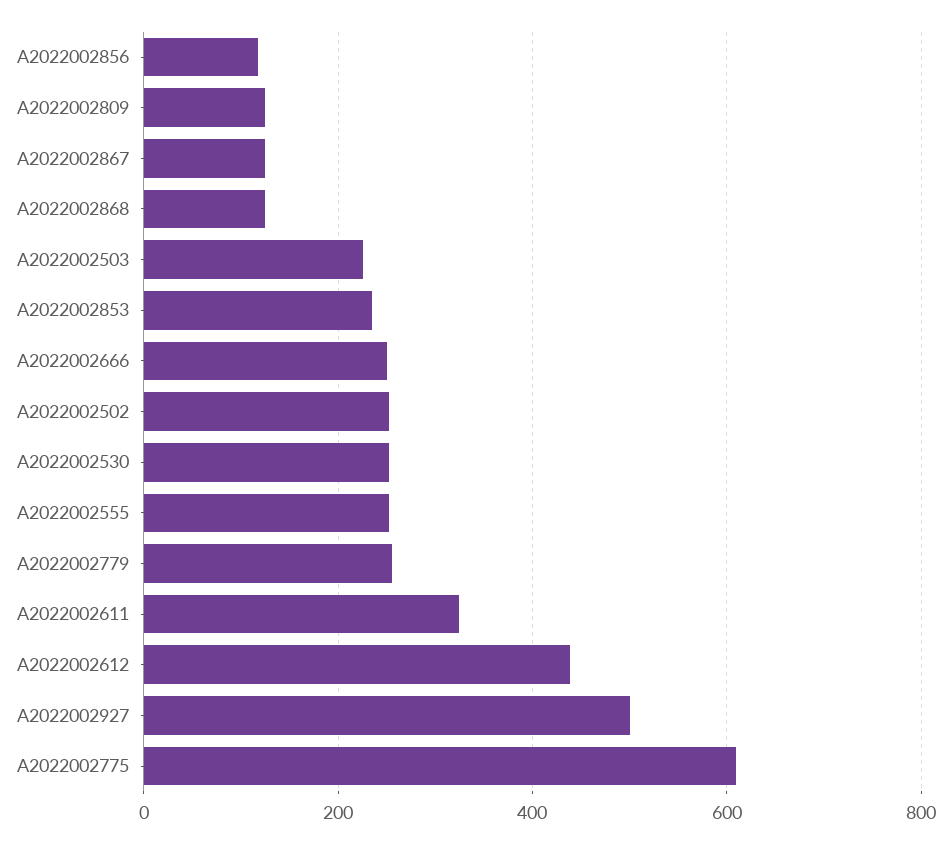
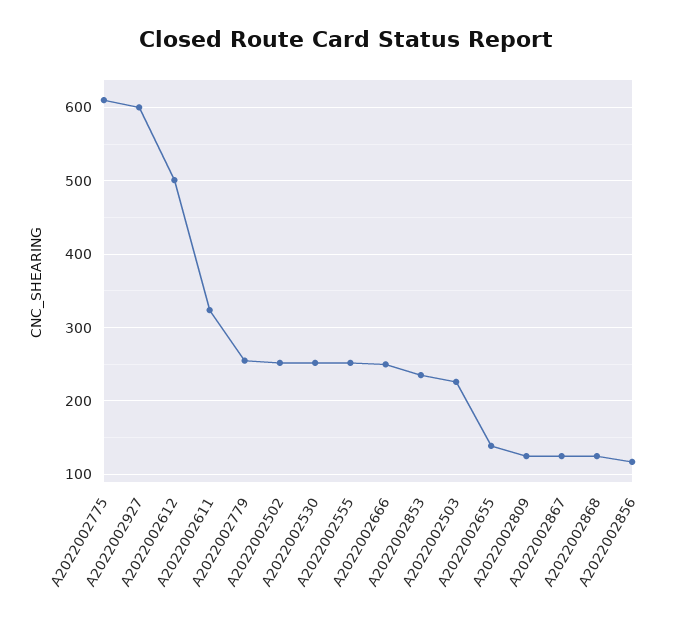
A2022002612: 440 -> 500
A2022002927: 500 -> 600
A2022002655: none -> 140

